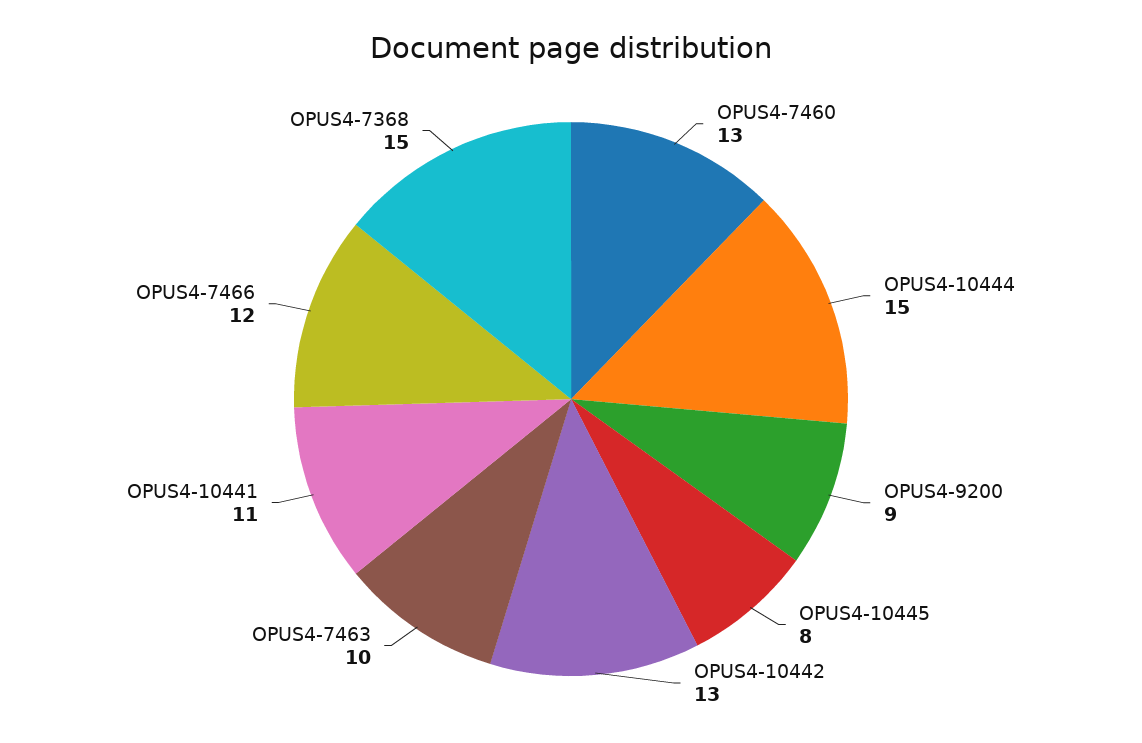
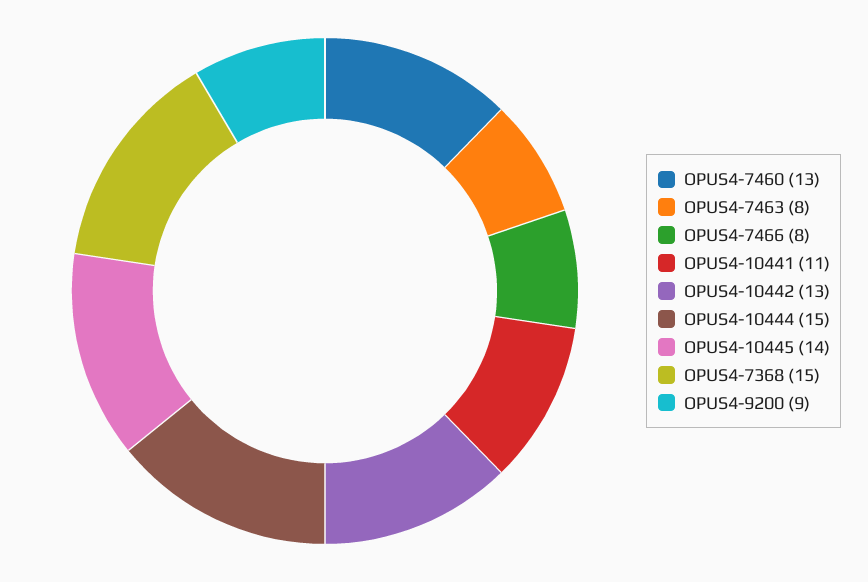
OPUS4-10445: 8 -> 14
OPUS4-7463: 10 -> 8
OPUS4-7466: 12 -> 8

